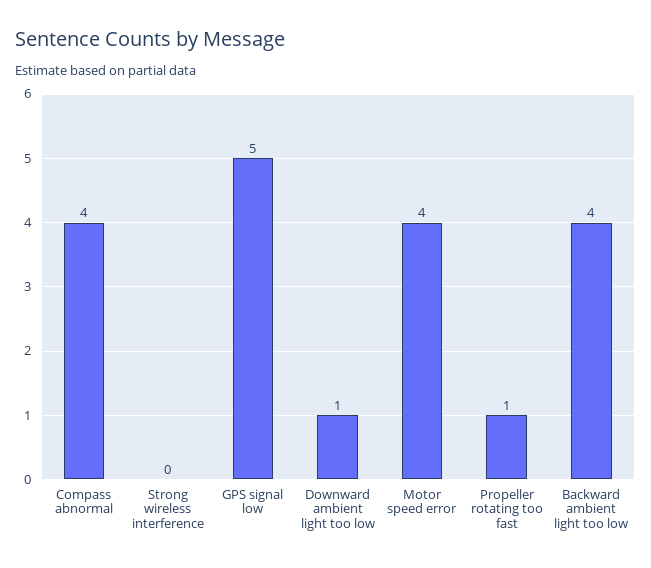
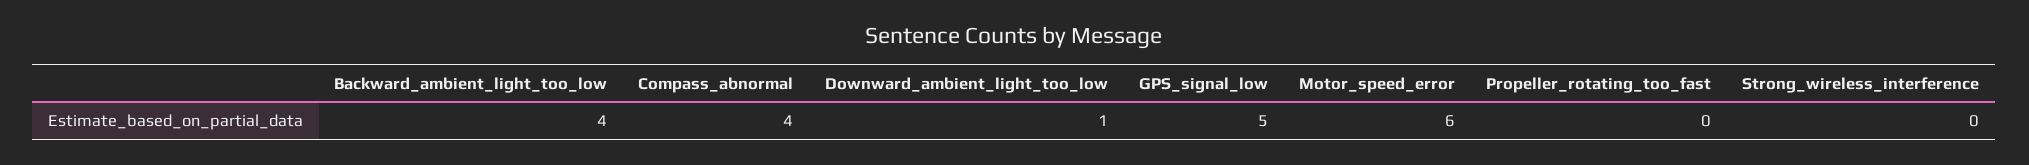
Motor speed error: 4 -> 6
Propeller rotating too fast: 1 -> 0

